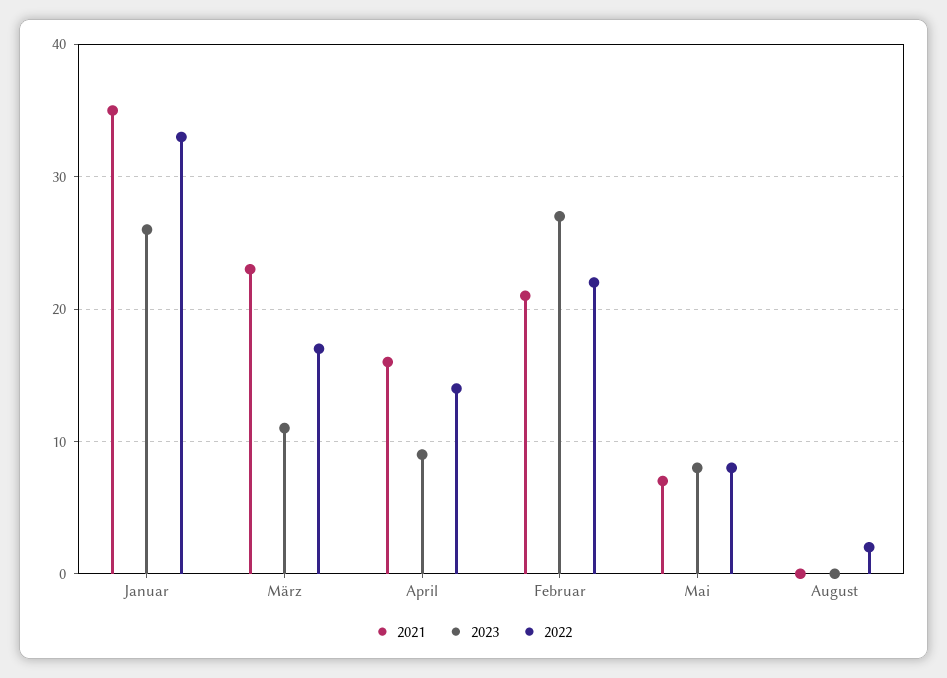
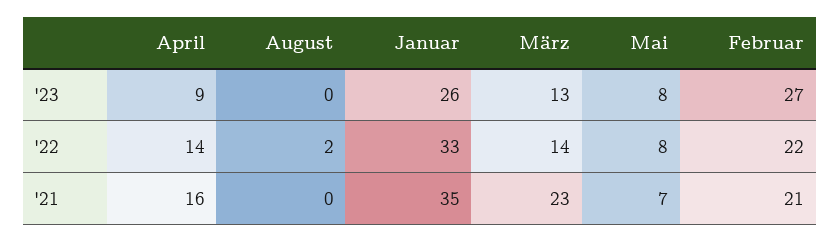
2023, März: 11 -> 13
2022, März: 17 -> 14

